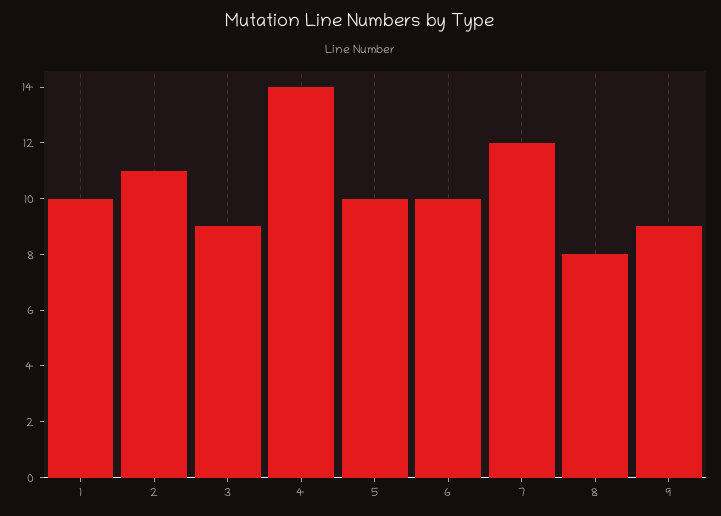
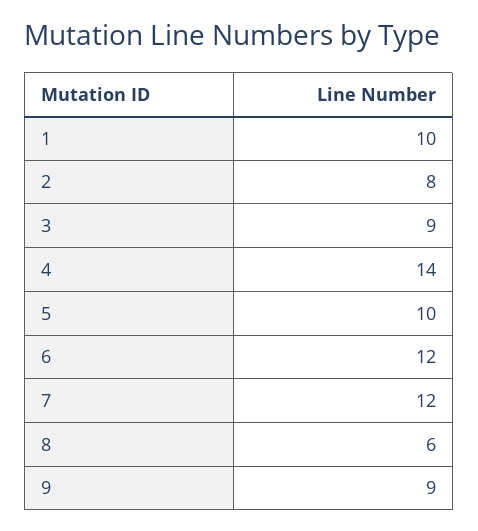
2: 11 -> 8
6: 10 -> 12
8: 8 -> 6

